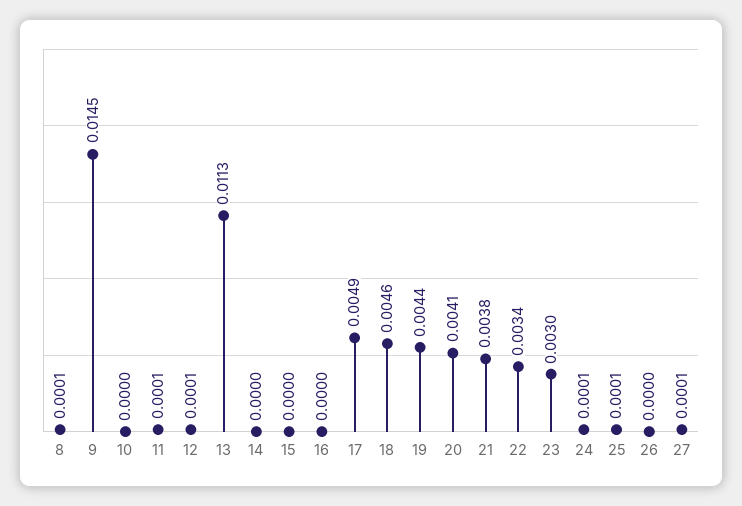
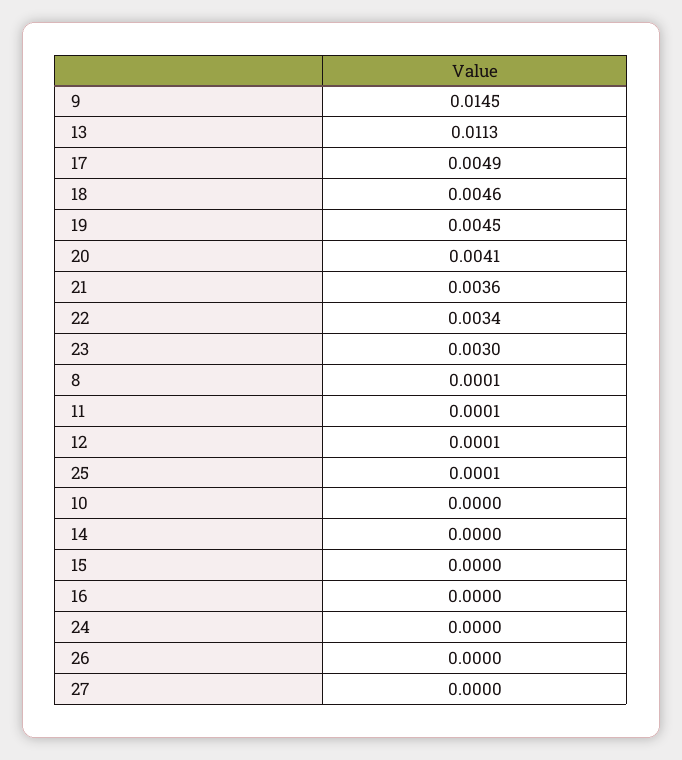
19: 0.0044 -> 0.0045
21: 0.0038 -> 0.0036
24: 0.0001 -> 0
27: 0.0001 -> 0

